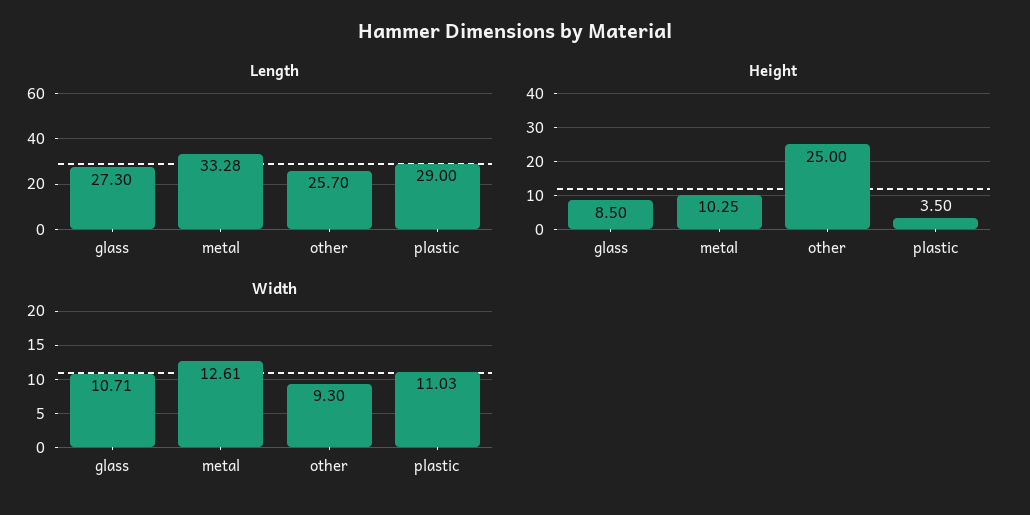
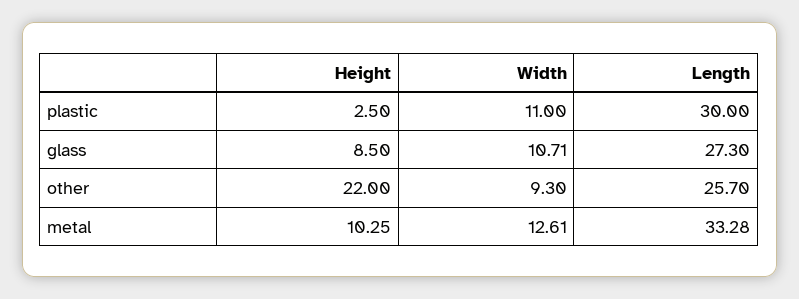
Length, plastic: 29 -> 30
Height, other: 25 -> 22
Height, plastic: 3.5 -> 2.5
Width, plastic: 11.03 -> 11

